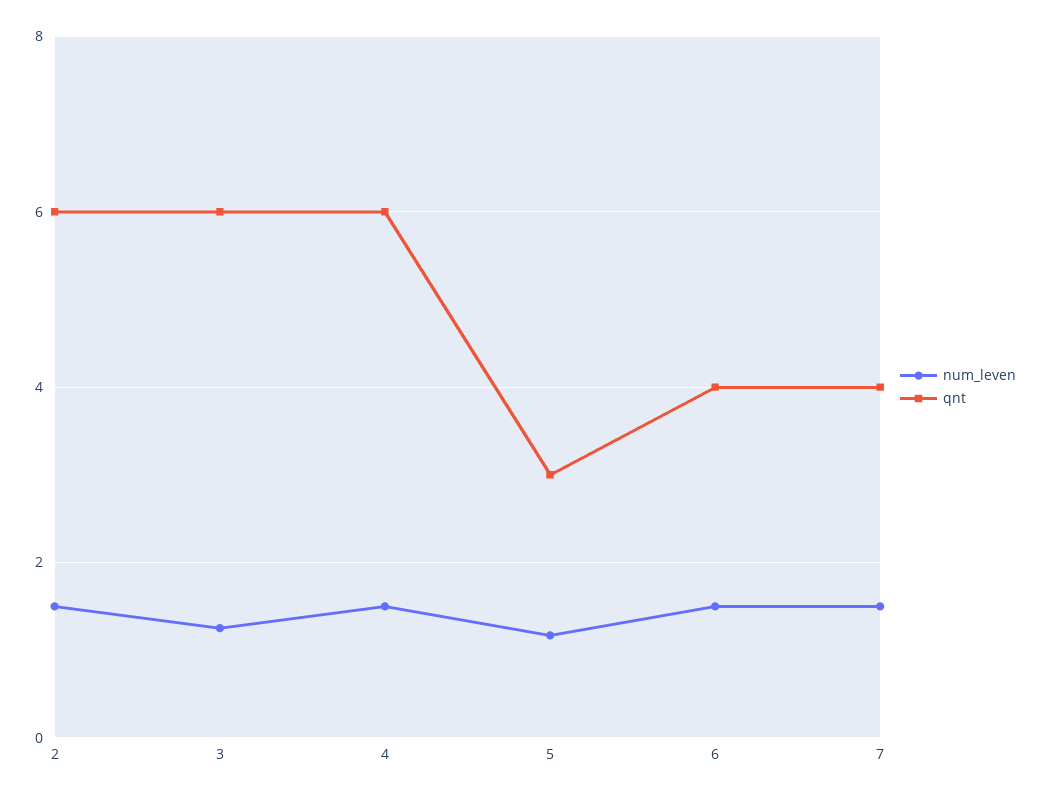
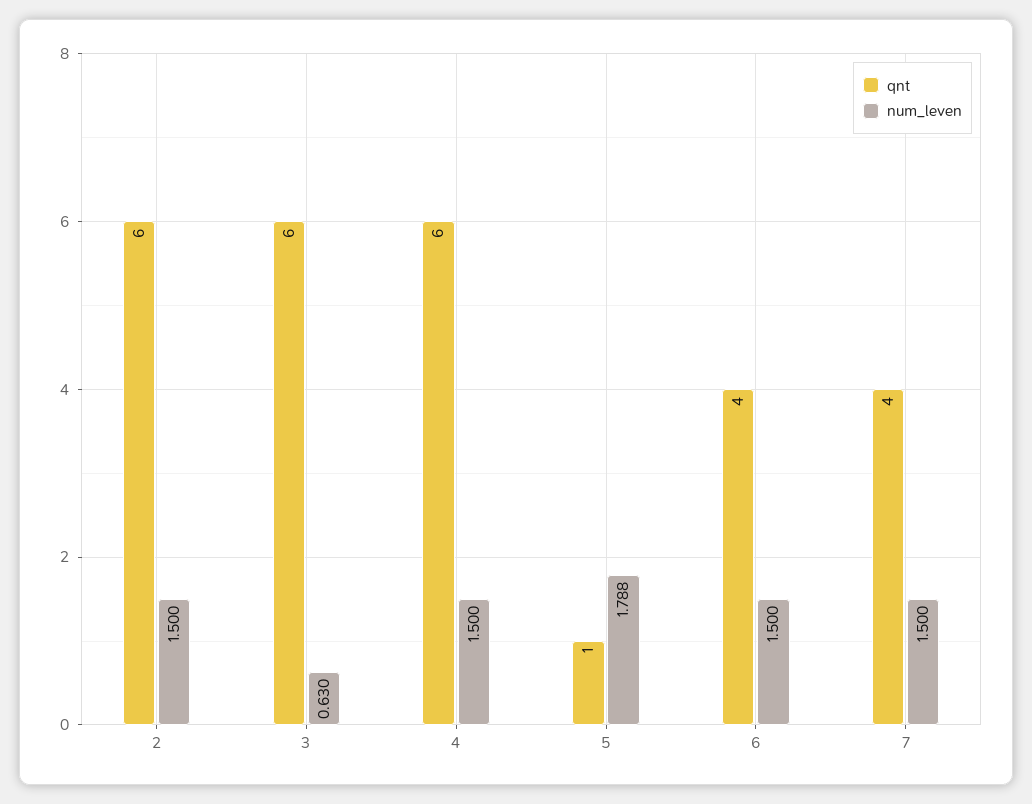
num_leven, 3: 1.2 -> 0.63
num_leven, 5: 1.2 -> 1.788
qnt, 5: 3 -> 1

